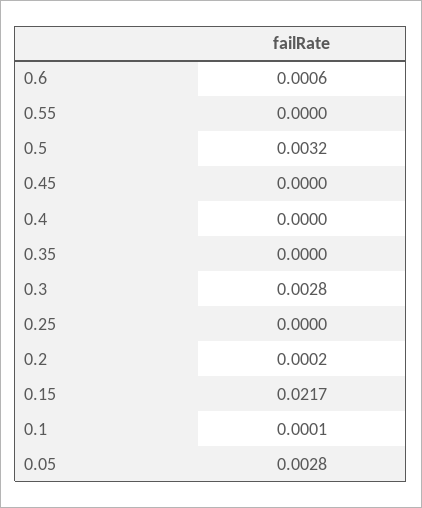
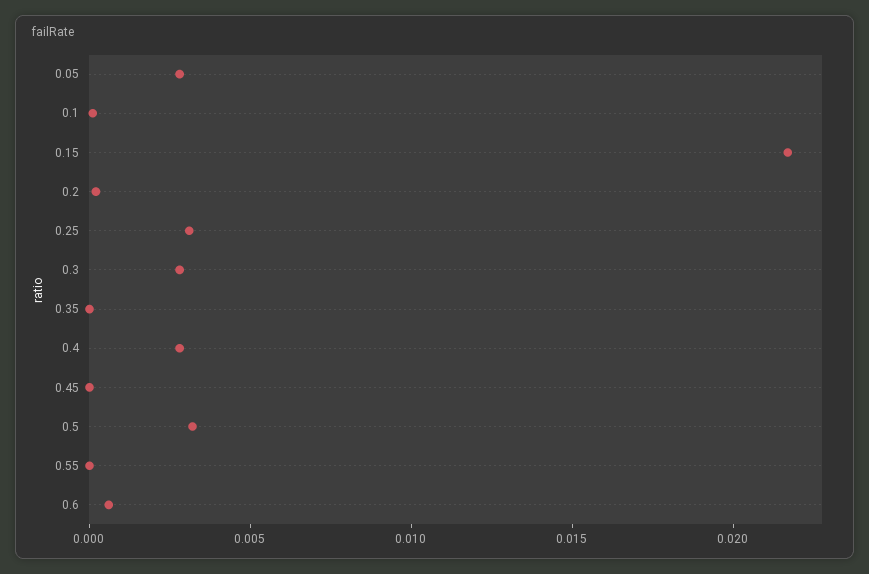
0.4: 0 -> 0.003
0.25: 0 -> 0.003

